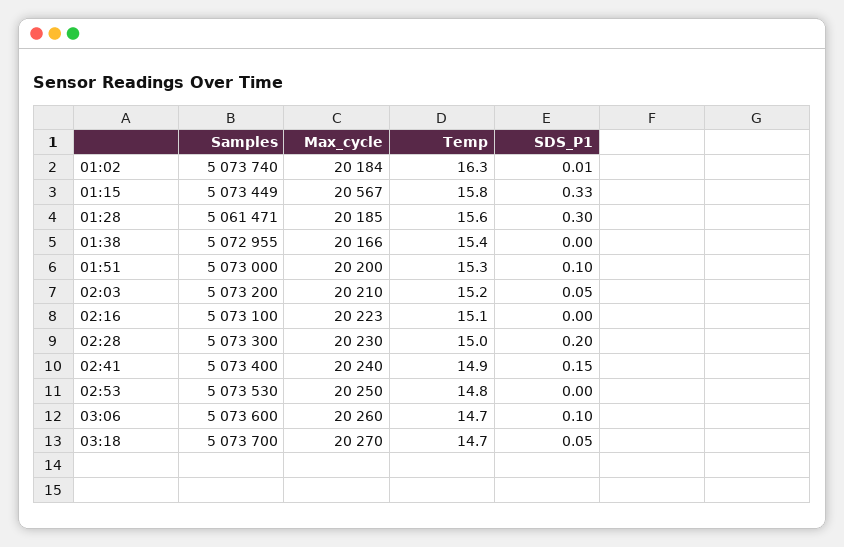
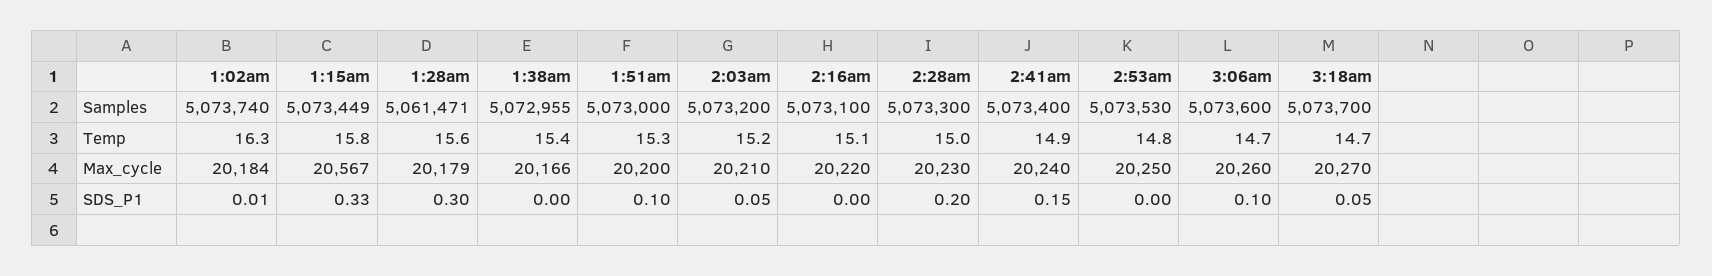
Max_cycle, 01:28: 20185 -> 20179
Max_cycle, 02:16: 20223 -> 20220

